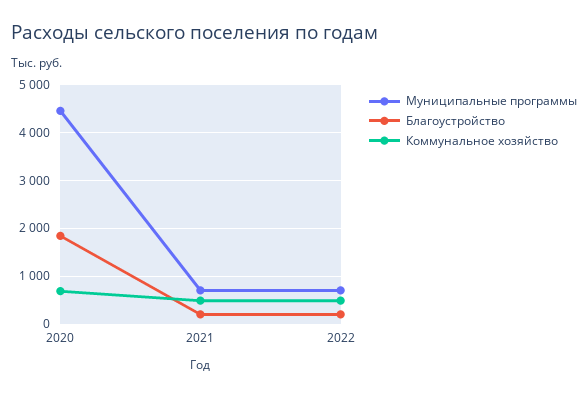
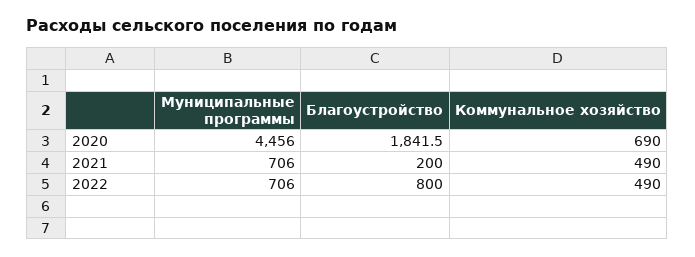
Благоустройство, 2022: 200 -> 800

